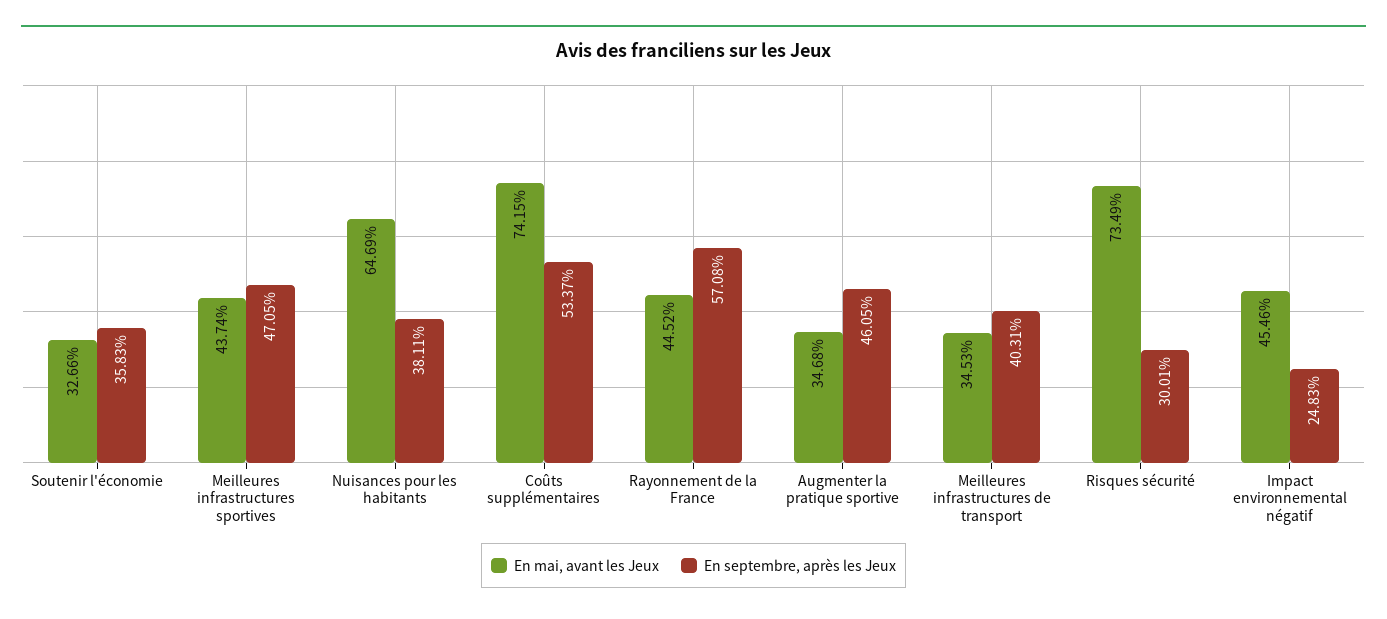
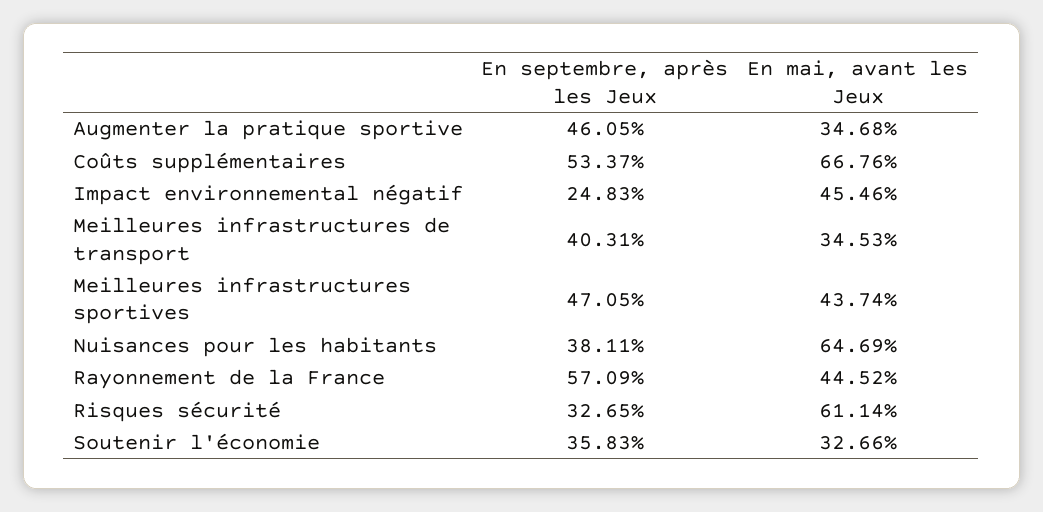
En mai, avant les Jeux, Coûts supplémentaires: 74.15 -> 66.76
En septembre, après les Jeux, Rayonnement de la France: 57.08 -> 57.09
En mai, avant les Jeux, Risques sécurité: 73.49 -> 61.14
En septembre, après les Jeux, Risques sécurité: 30.01 -> 32.65

